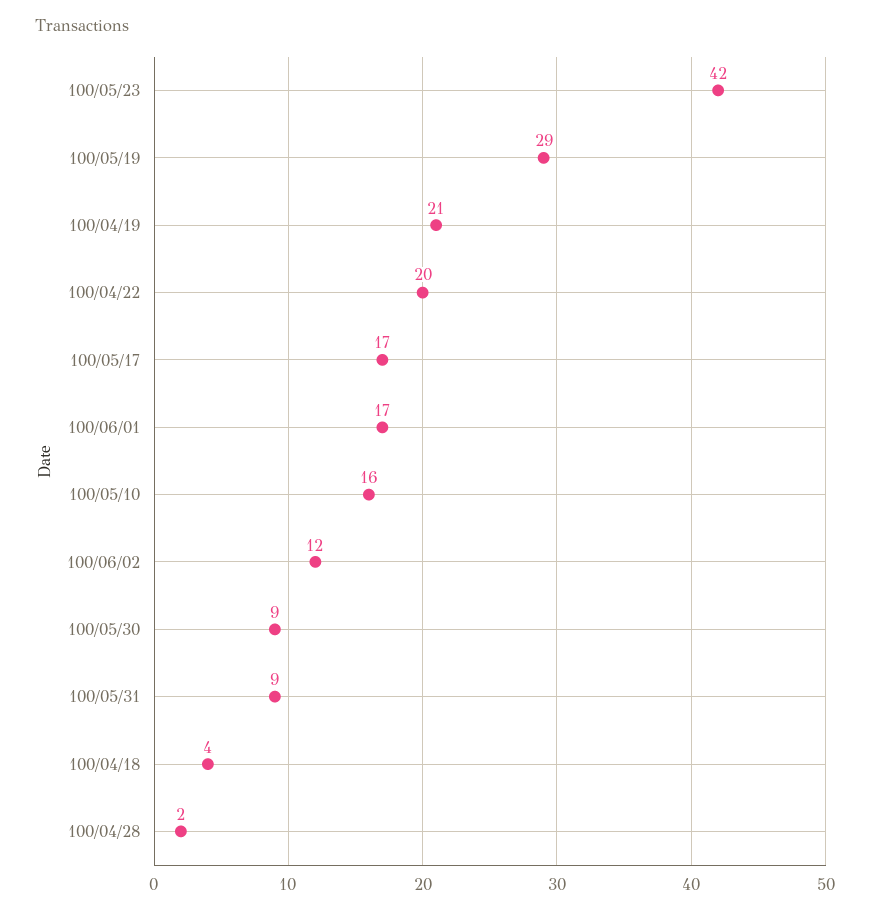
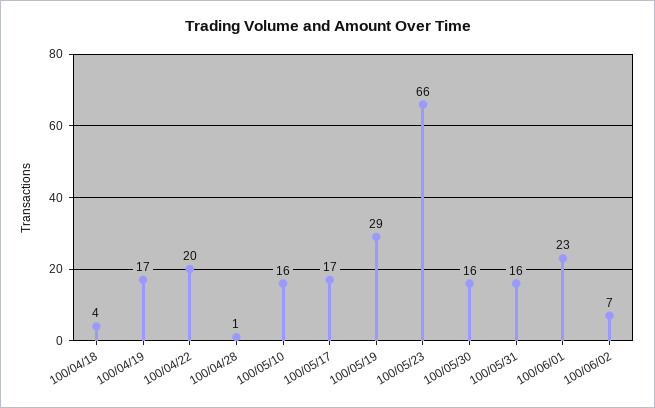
100/05/23: 42 -> 66
100/04/19: 21 -> 17
100/06/01: 17 -> 23
100/06/02: 12 -> 7
100/05/30: 9 -> 16
100/05/31: 9 -> 16
100/04/28: 2 -> 1

